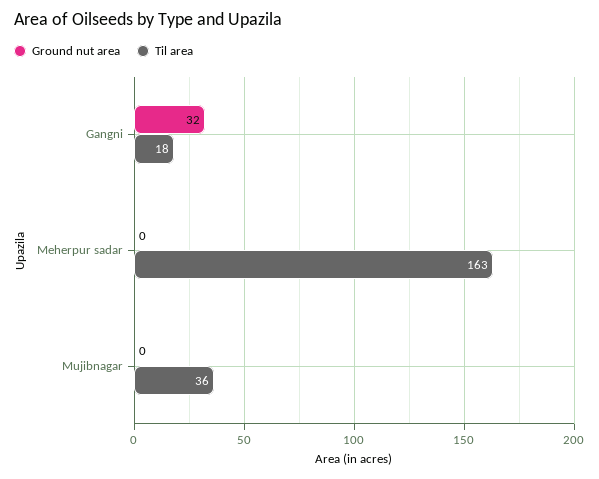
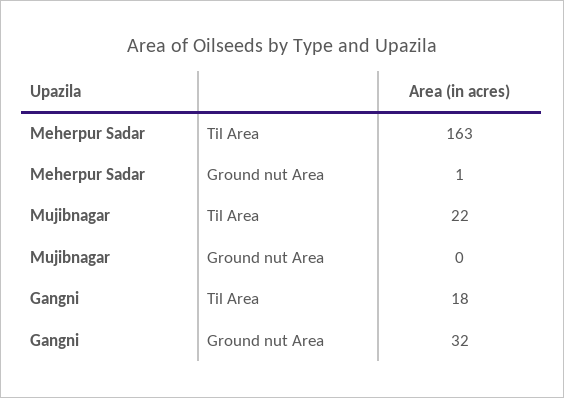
Ground nut area, Meherpur sadar: 0 -> 1
Til area, Mujibnagar: 36 -> 22

